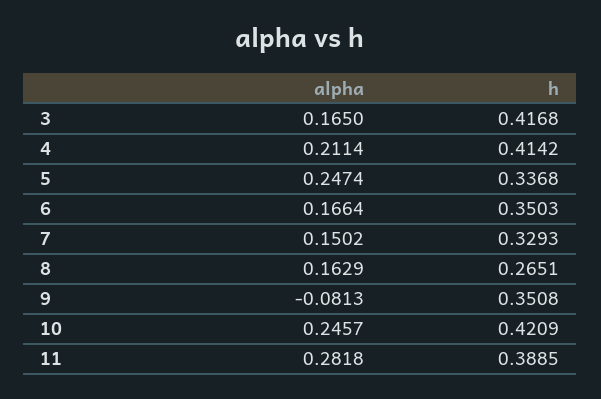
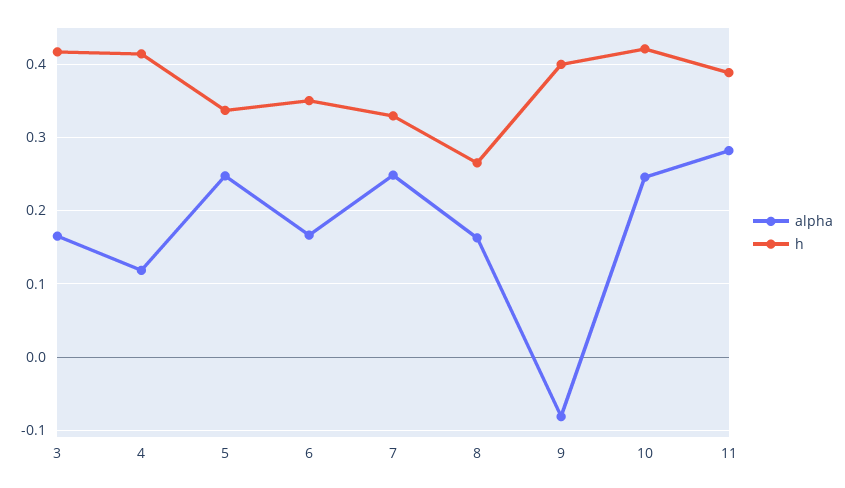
alpha, 4: 0.2114 -> 0.12
alpha, 7: 0.1502 -> 0.25
h, 9: 0.3508 -> 0.4

